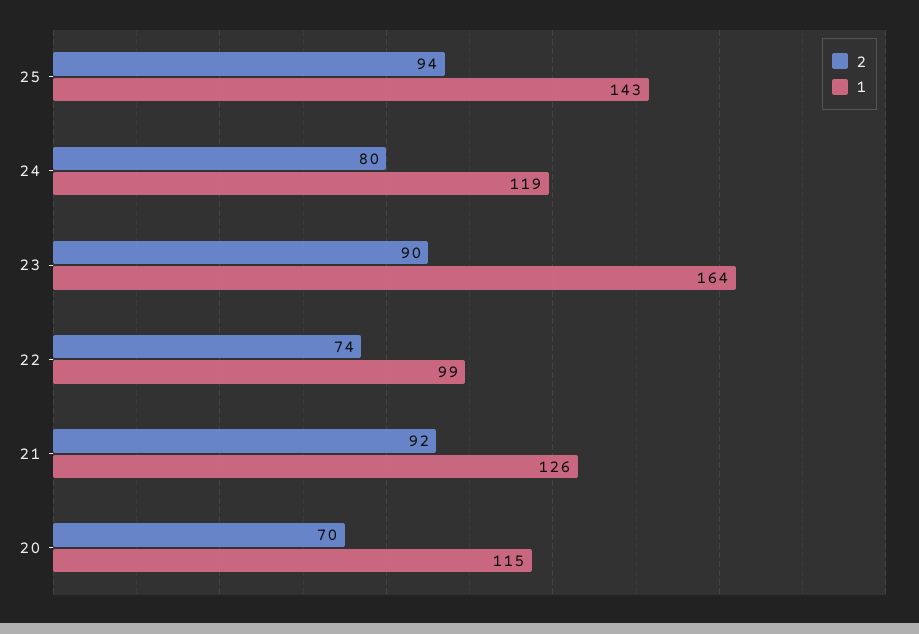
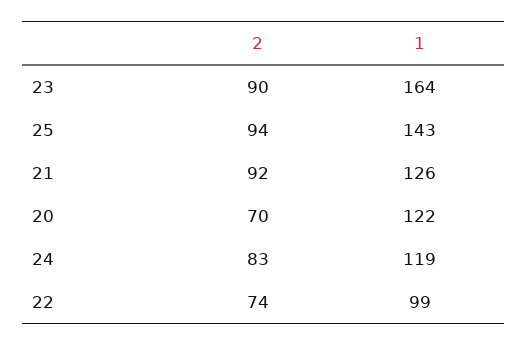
2, 24: 80 -> 83
1, 20: 115 -> 122

